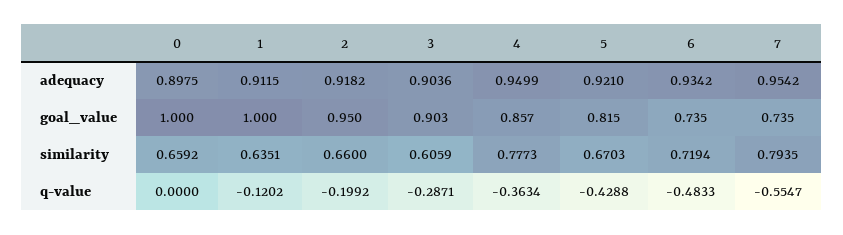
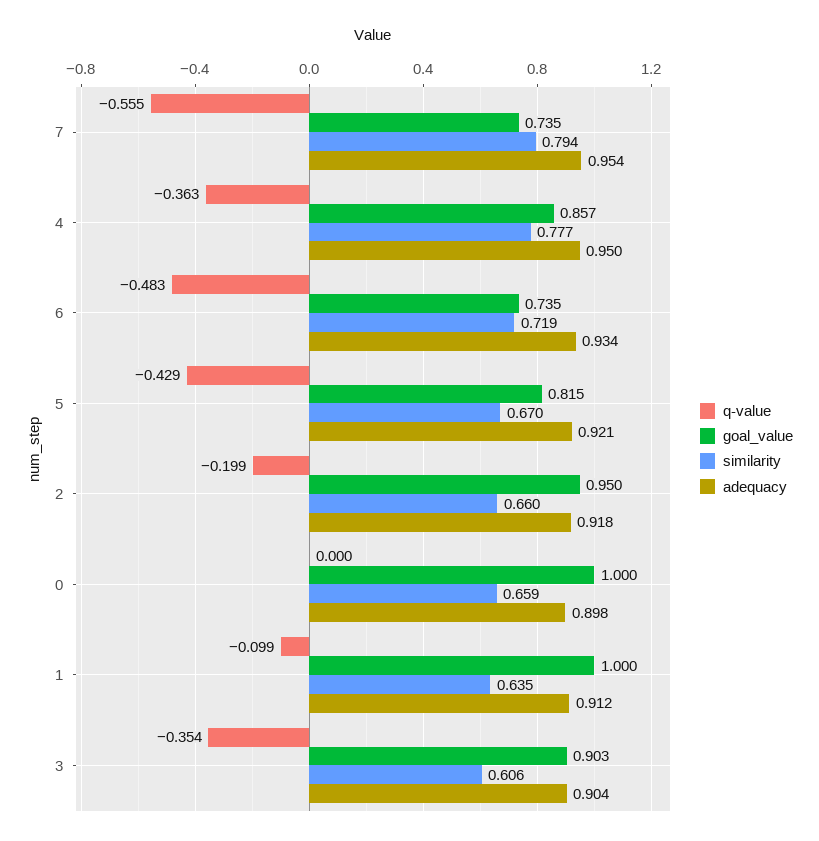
q-value, 1: -0.1202 -> -0.099
q-value, 3: -0.2871 -> -0.354

